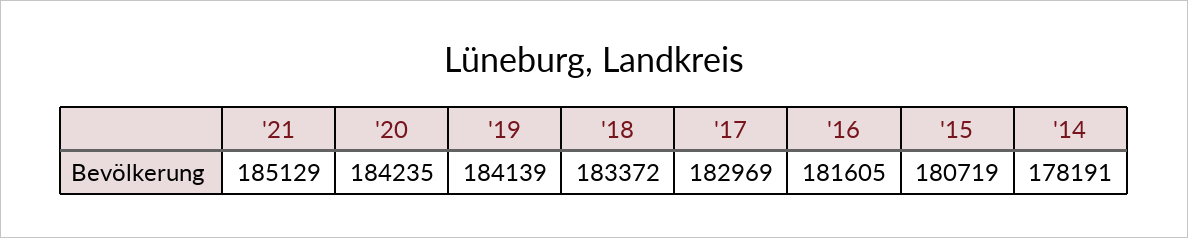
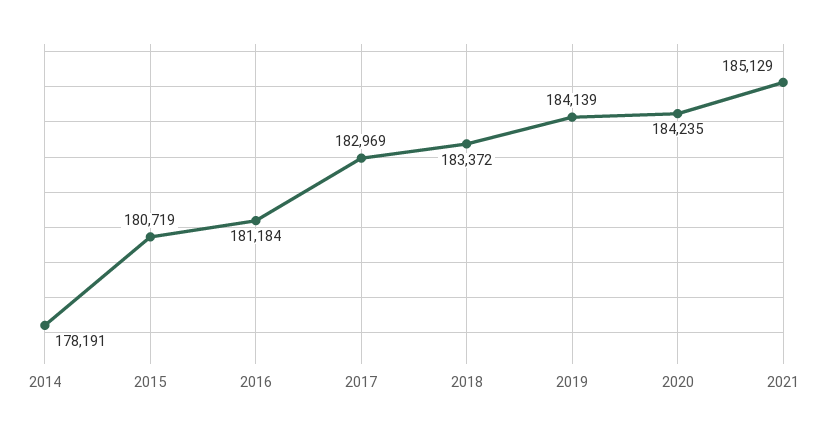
'16: 181605 -> 181184

